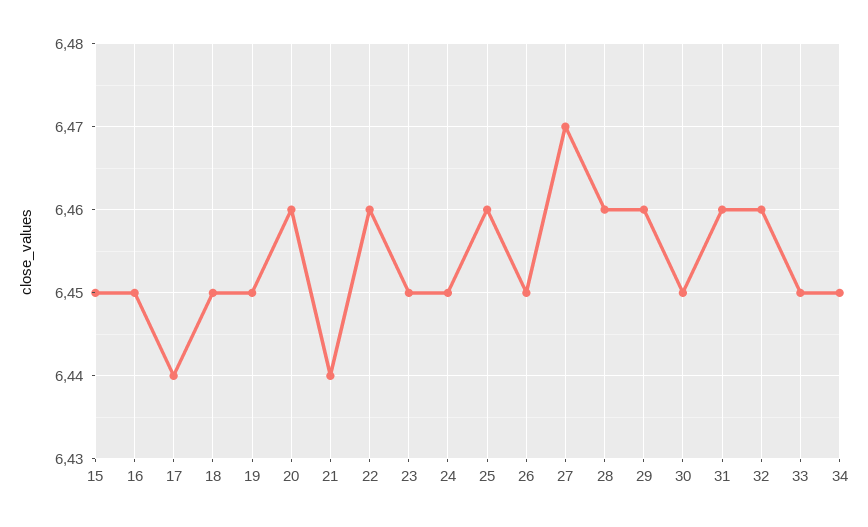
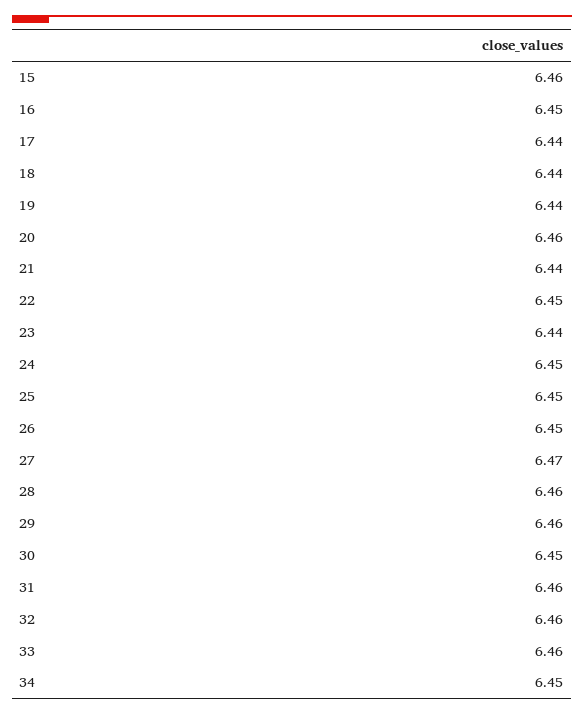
15: 6.45 -> 6.46
18: 6.45 -> 6.44
19: 6.45 -> 6.44
22: 6.46 -> 6.45
23: 6.45 -> 6.44
25: 6.46 -> 6.45
33: 6.45 -> 6.46

